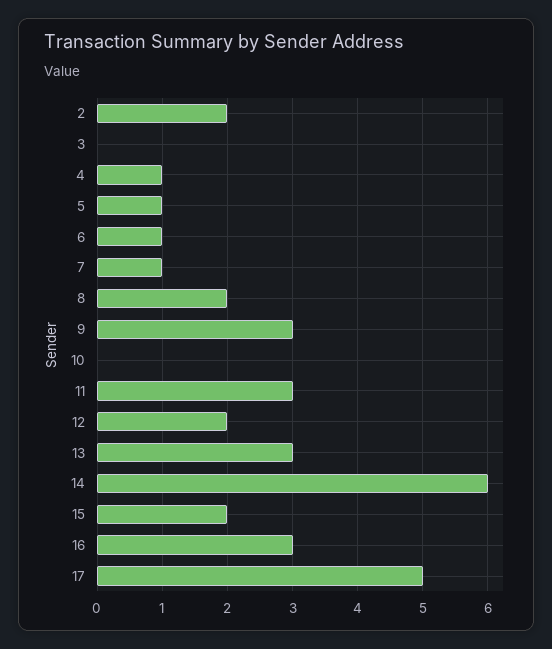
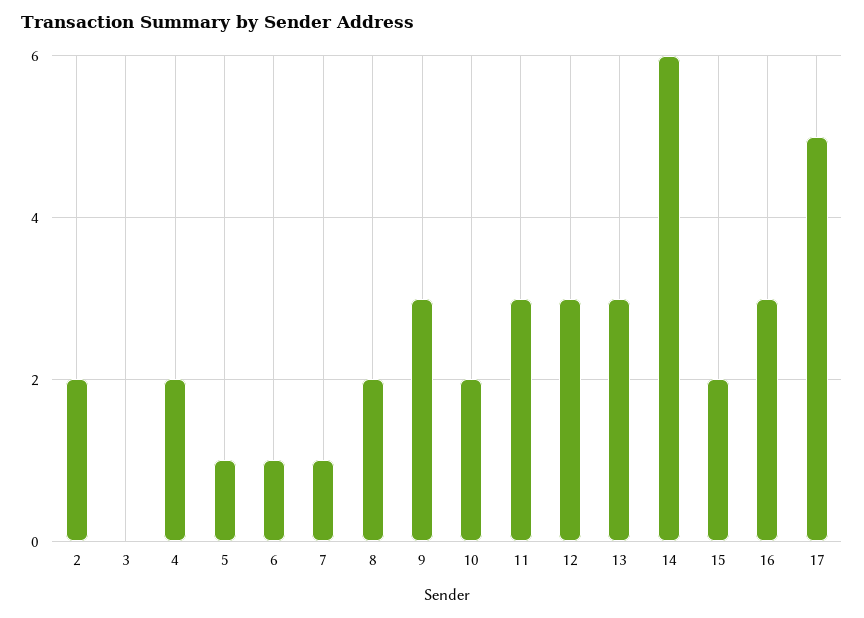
4: 1 -> 2
10: 0 -> 2
12: 2 -> 3

